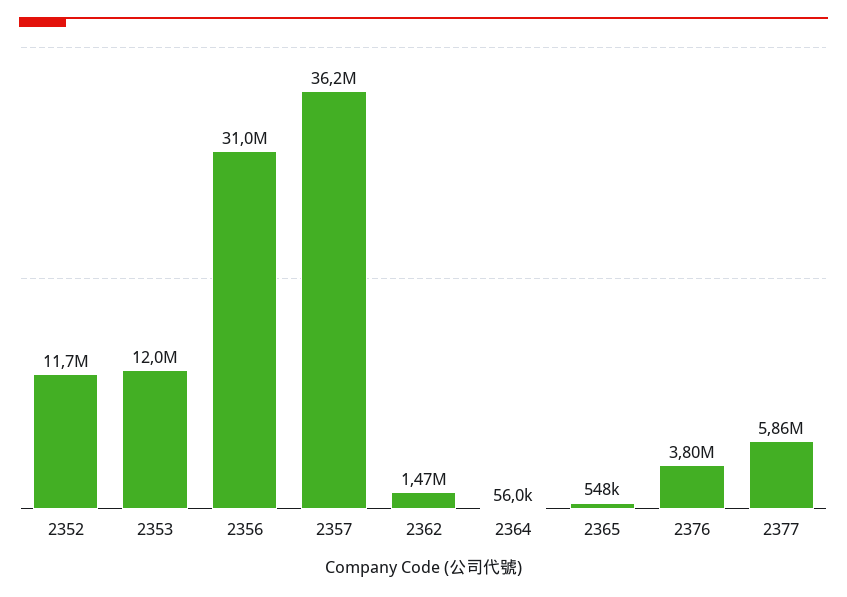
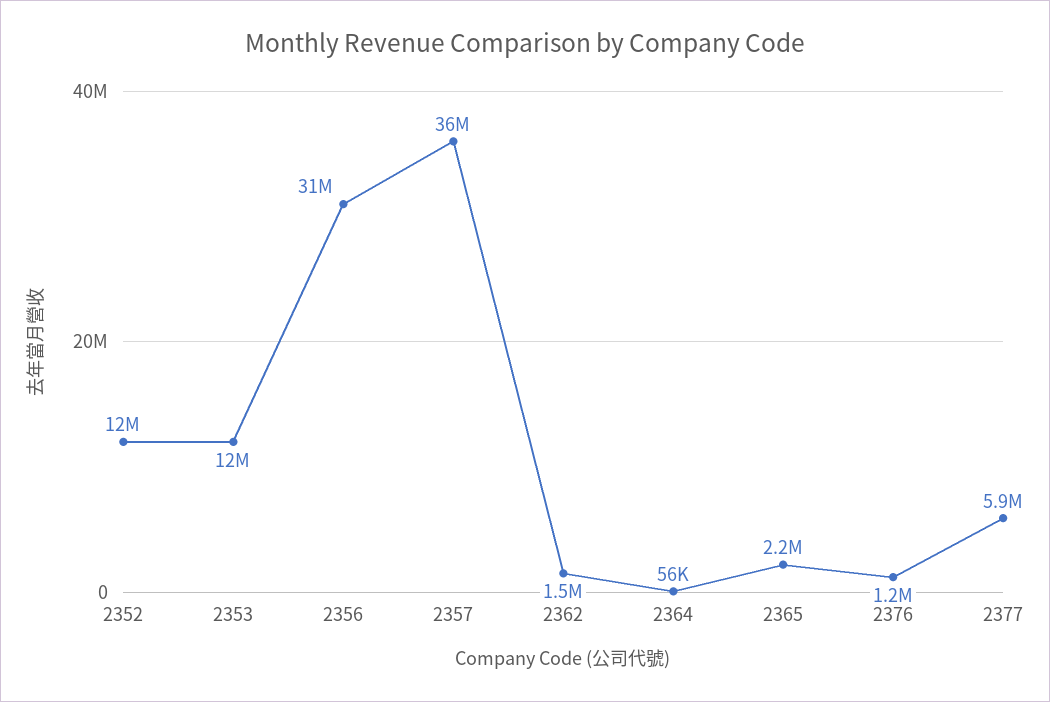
2365: 548000 -> 2200000
2376: 3800000 -> 1200000

